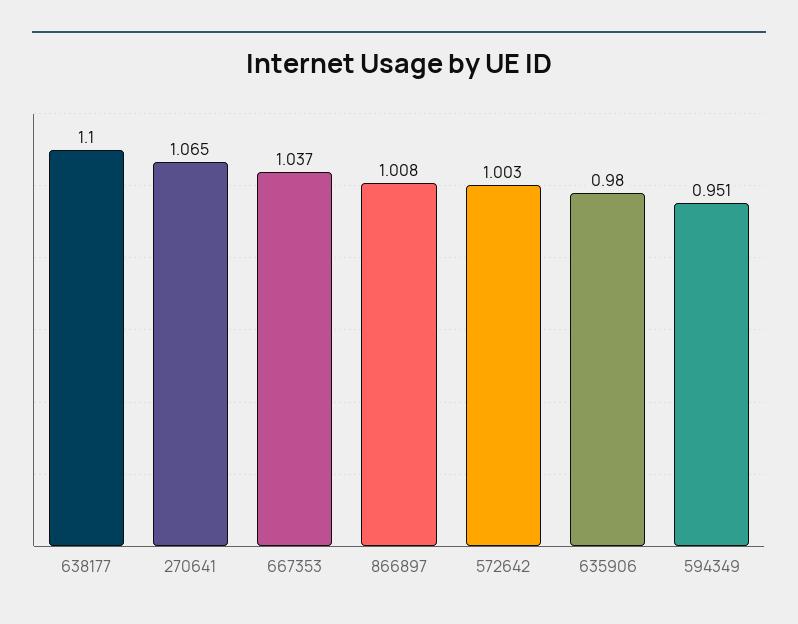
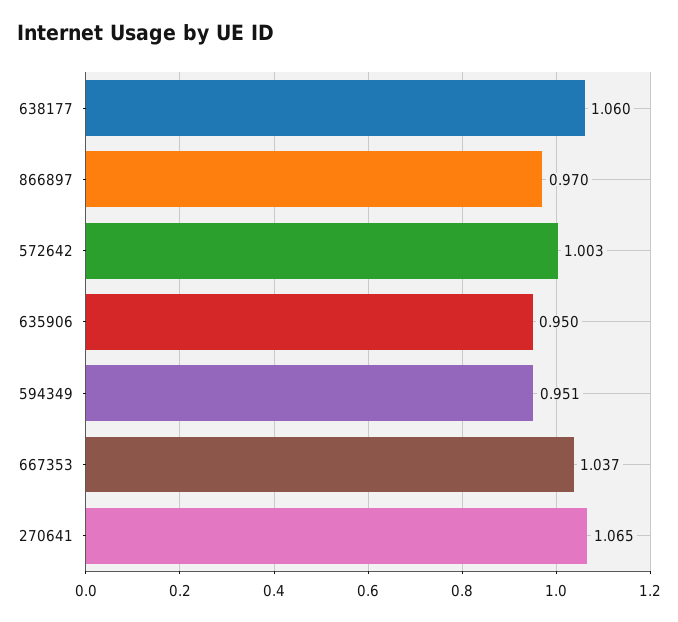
638177: 1.1 -> 1.06
866897: 1.008 -> 0.97
635906: 0.98 -> 0.95

